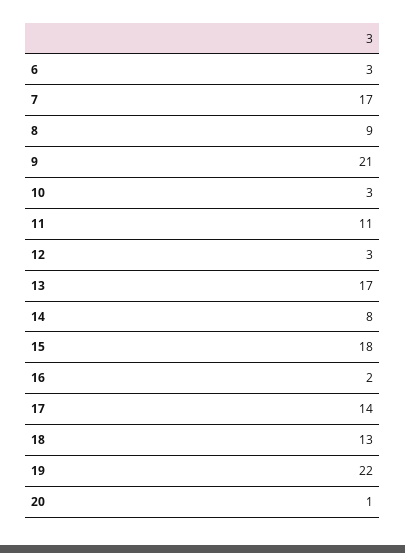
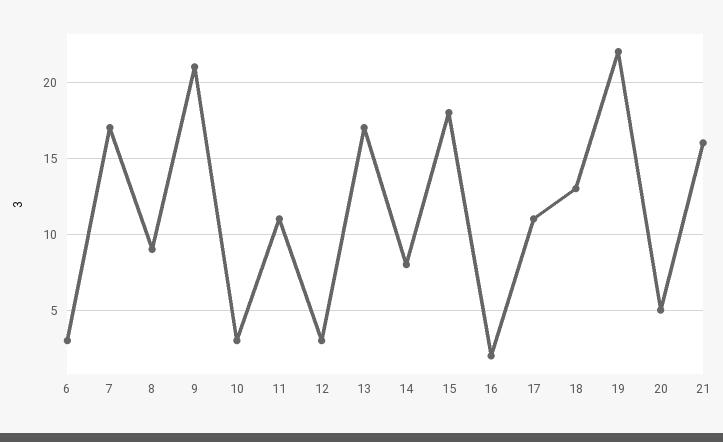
17: 14 -> 11
20: 1 -> 5
21: none -> 16

